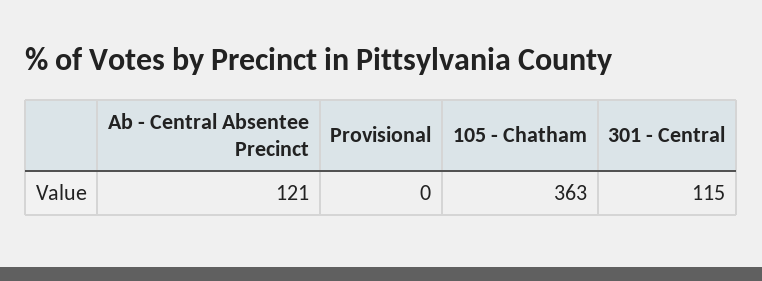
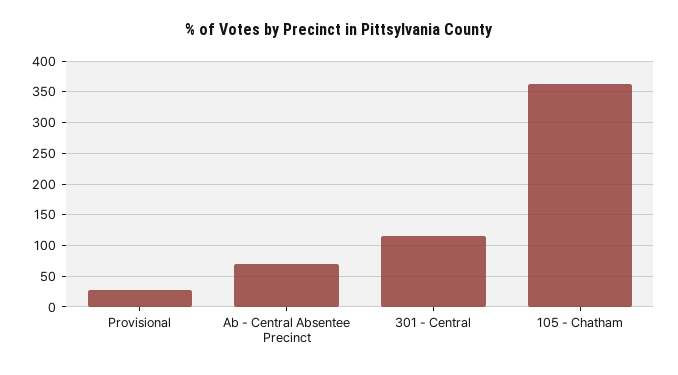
Ab - Central Absentee Precinct: 121 -> 70
Provisional: 0 -> 30

